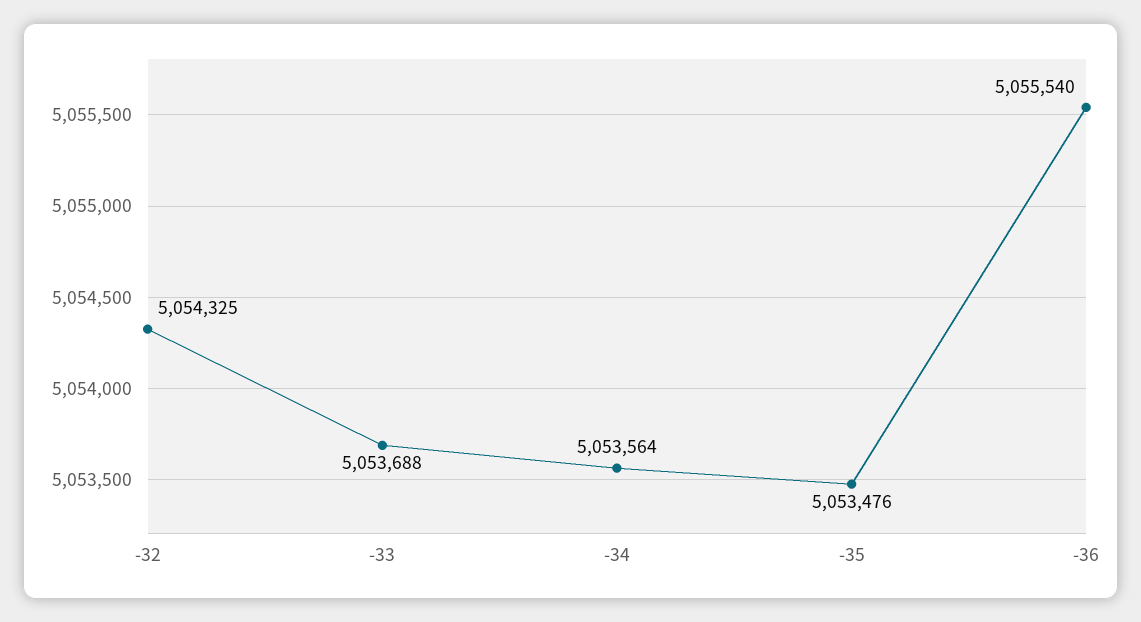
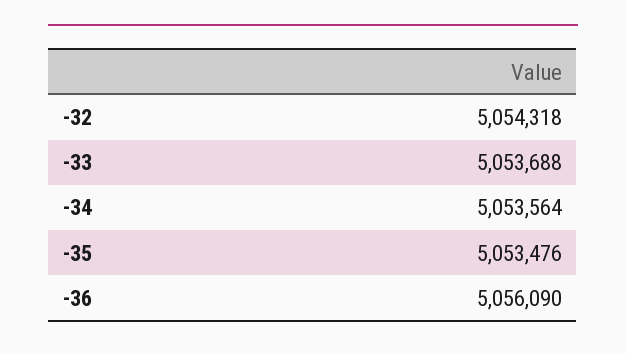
-32: 5054325 -> 5054318
-36: 5055540 -> 5056090

